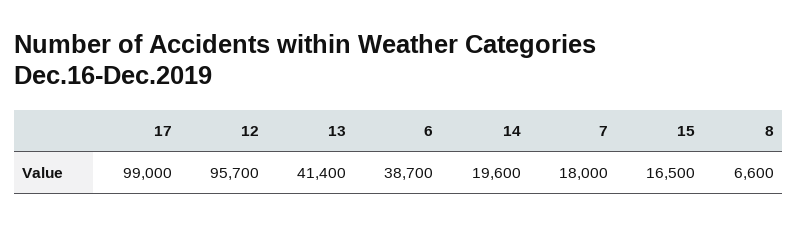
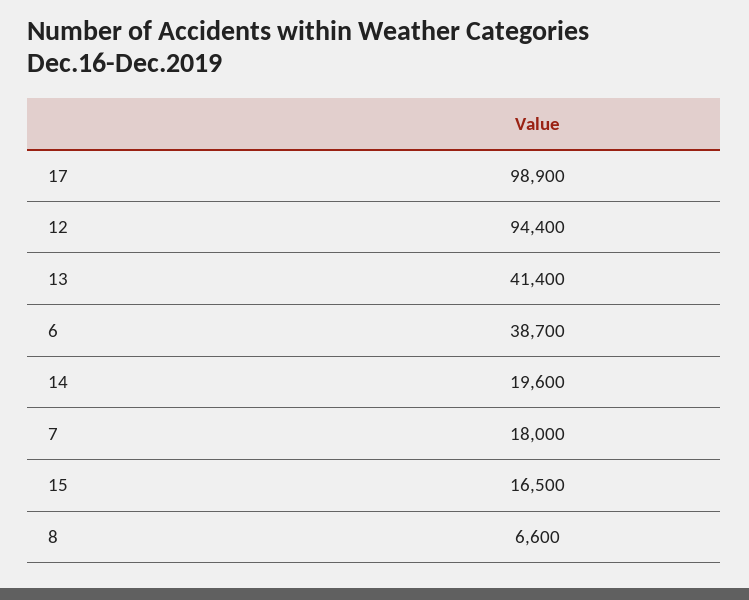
17: 99000 -> 98900
12: 95700 -> 94400

